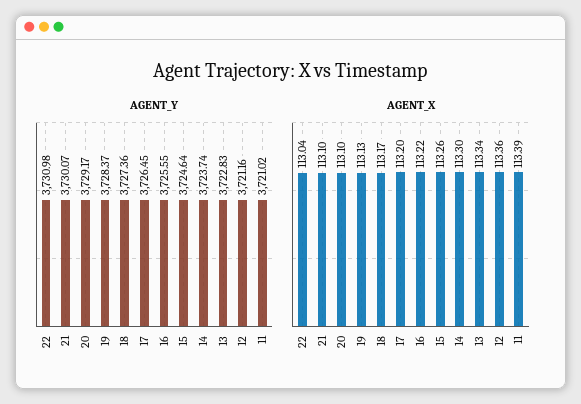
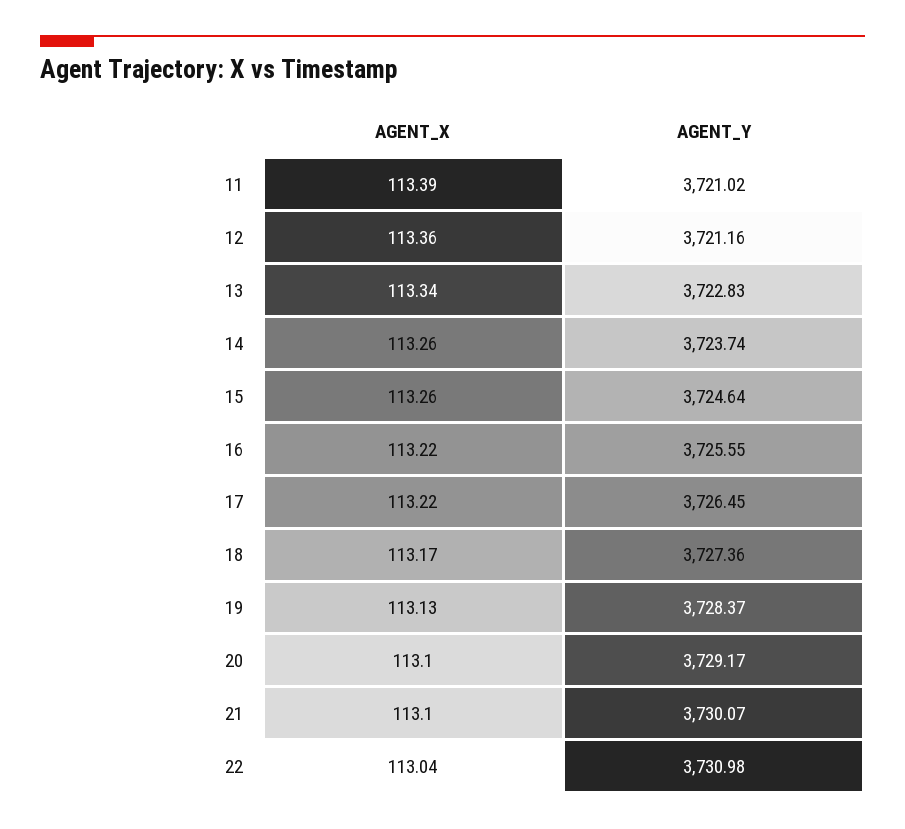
AGENT_X, 17: 113.2 -> 113.22
AGENT_X, 14: 113.3 -> 113.26

